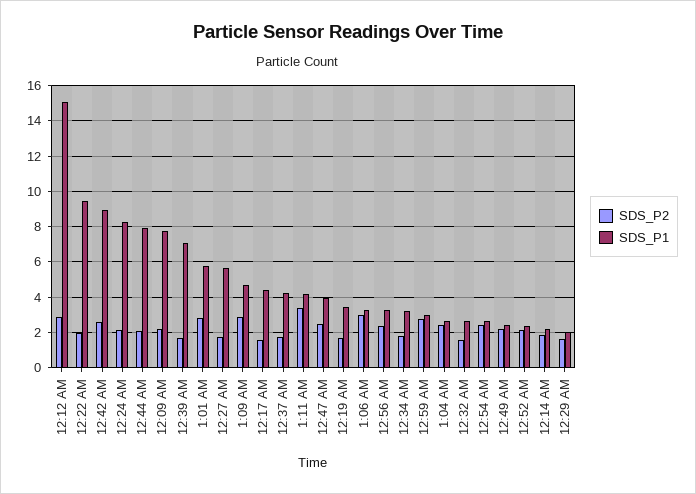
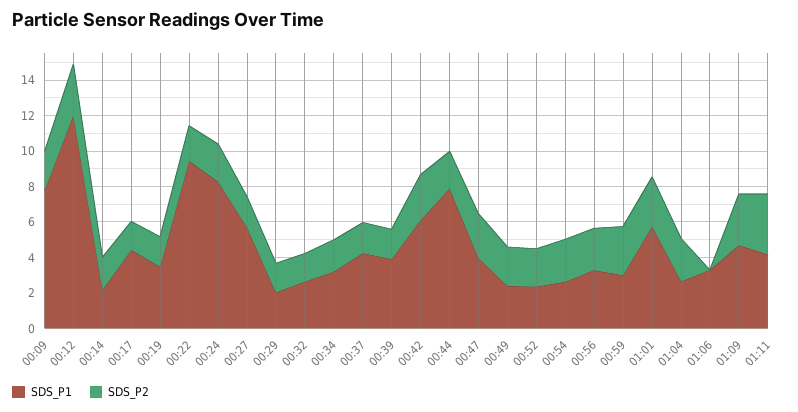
SDS_P1, 12:12 AM: 15 -> 12
SDS_P1, 12:42 AM: 9 -> 6
SDS_P1, 12:39 AM: 7 -> 4
SDS_P2, 1:06 AM: 3 -> 0

